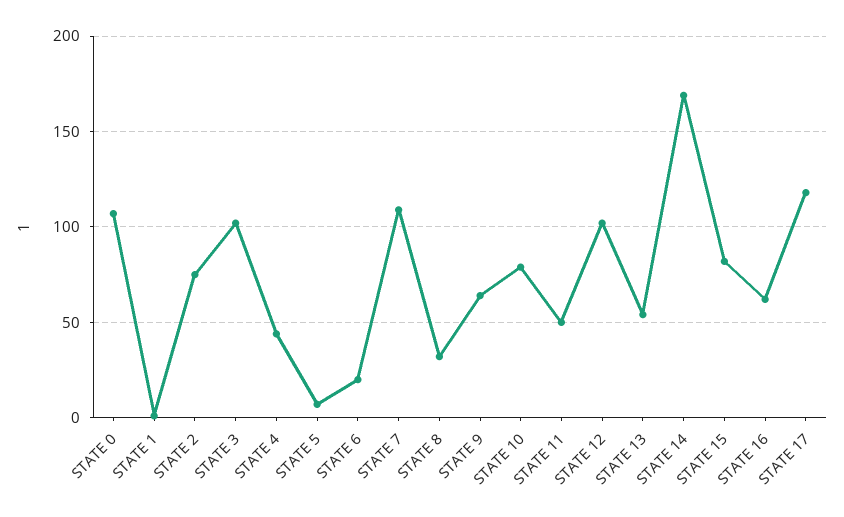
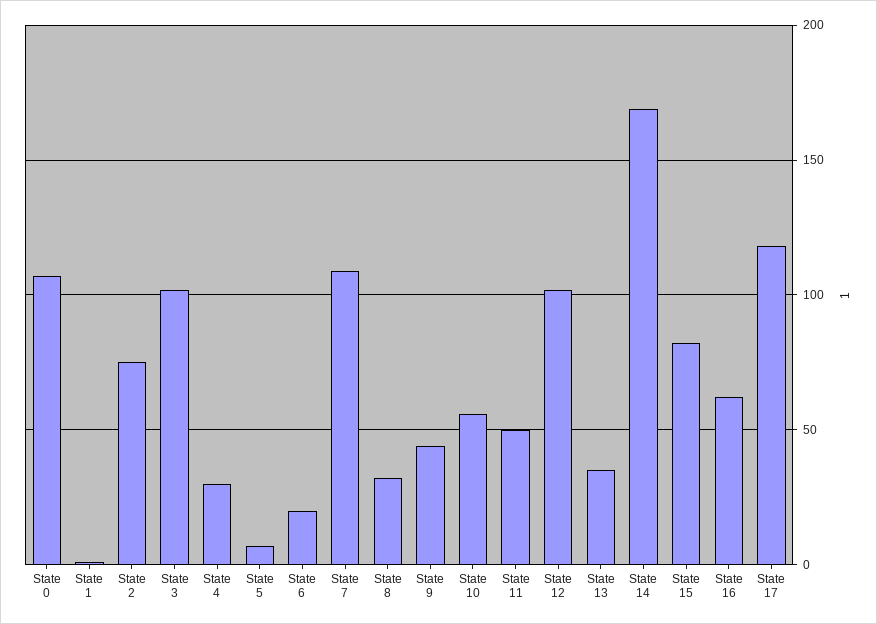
STATE 4: 45 -> 30
STATE 9: 65 -> 45
STATE 10: 80 -> 55
STATE 13: 55 -> 35

